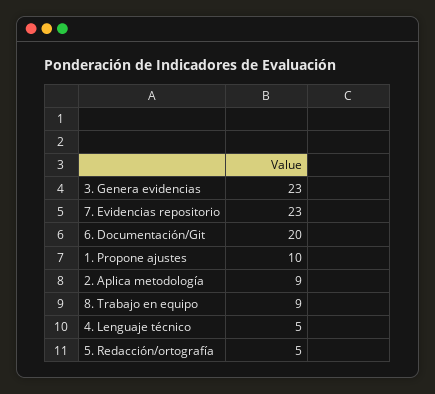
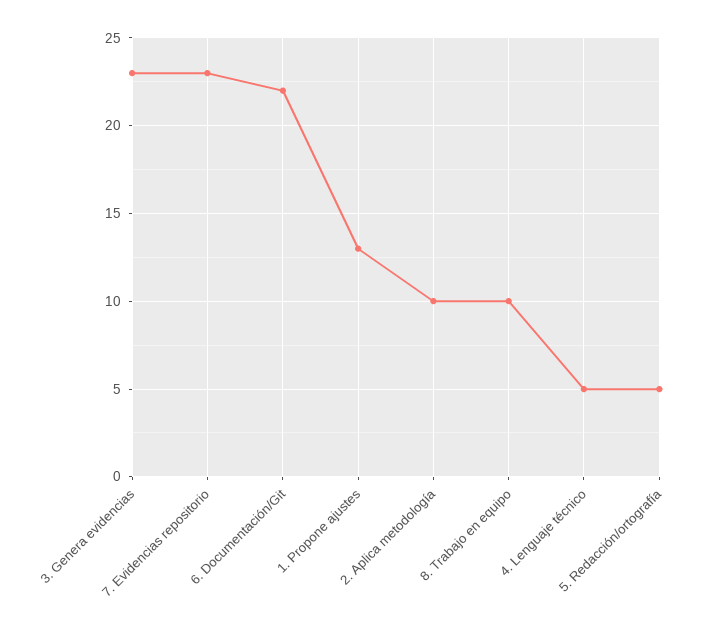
6. Documentación/Git: 20 -> 22
1. Propone ajustes: 10 -> 13
2. Aplica metodología: 9 -> 10
8. Trabajo en equipo: 9 -> 10

